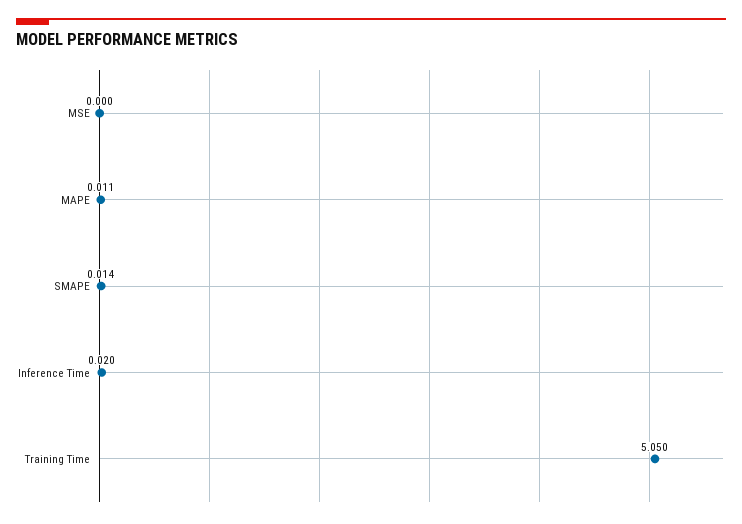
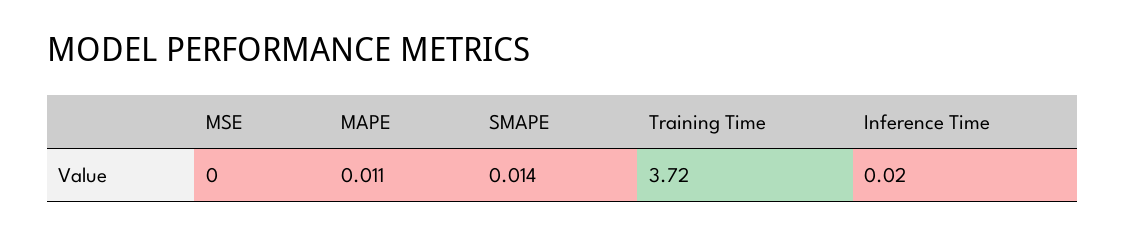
Training Time: 5.05 -> 3.72

